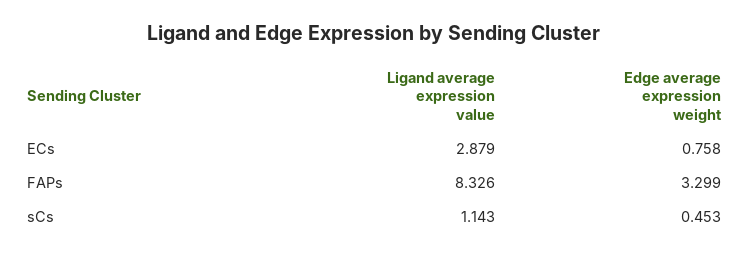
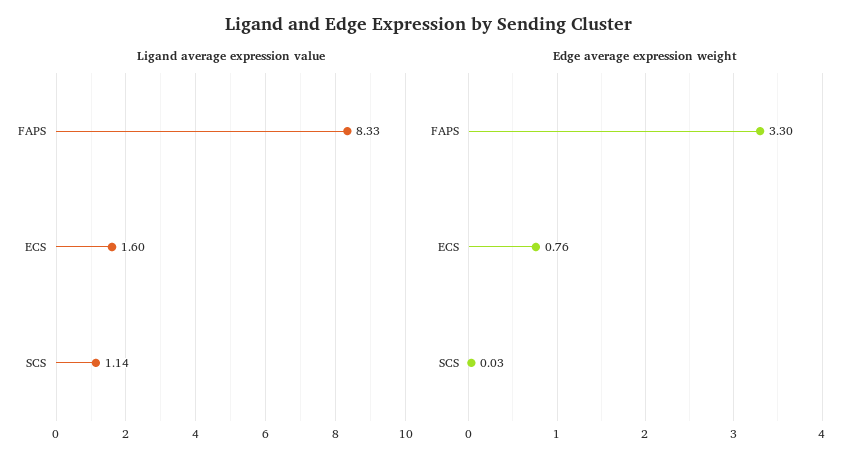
Ligand average expression value, ECs: 2.879 -> 1.6
Edge average expression weight, sCs: 0.453 -> 0.03

